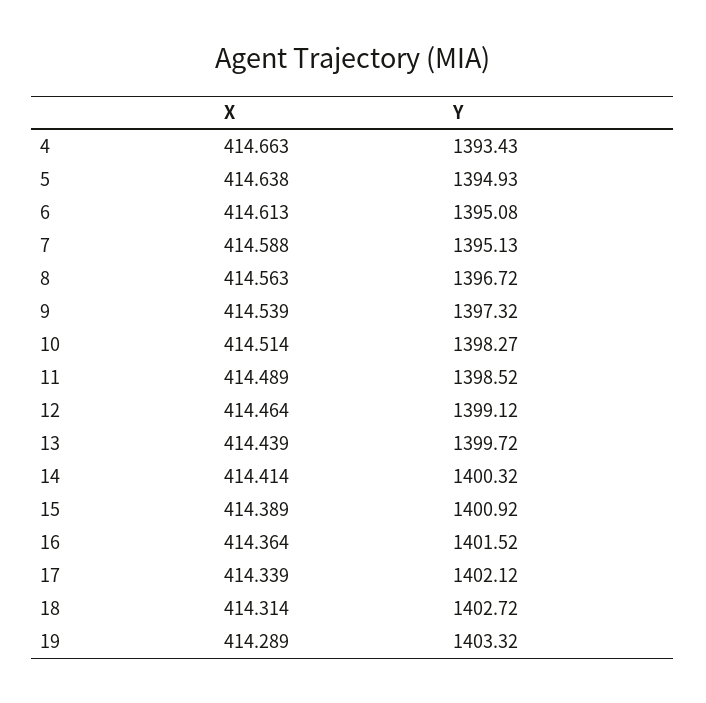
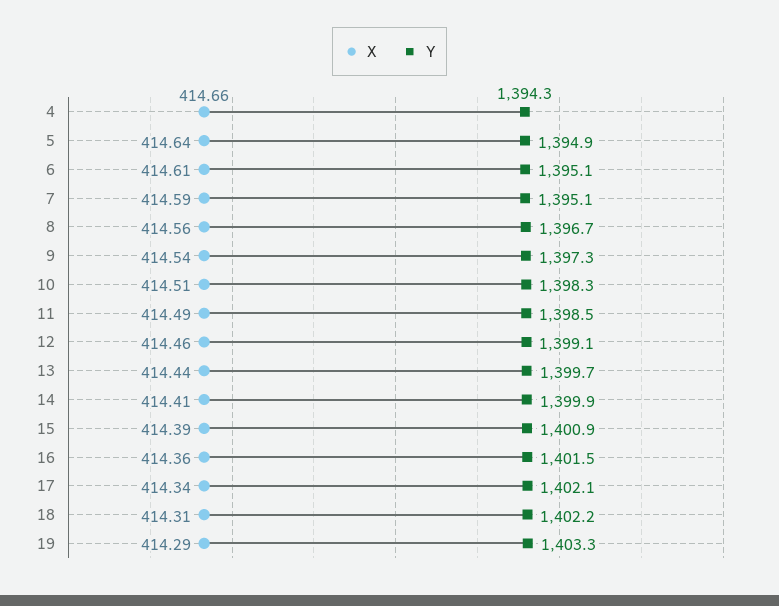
Y, 4: 1393.43 -> 1394.3
Y, 14: 1400.32 -> 1399.9
Y, 18: 1402.72 -> 1402.2

